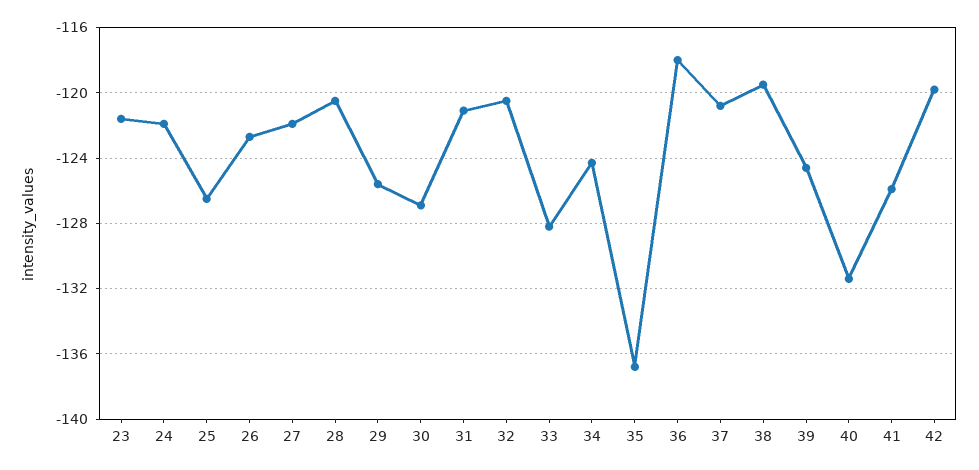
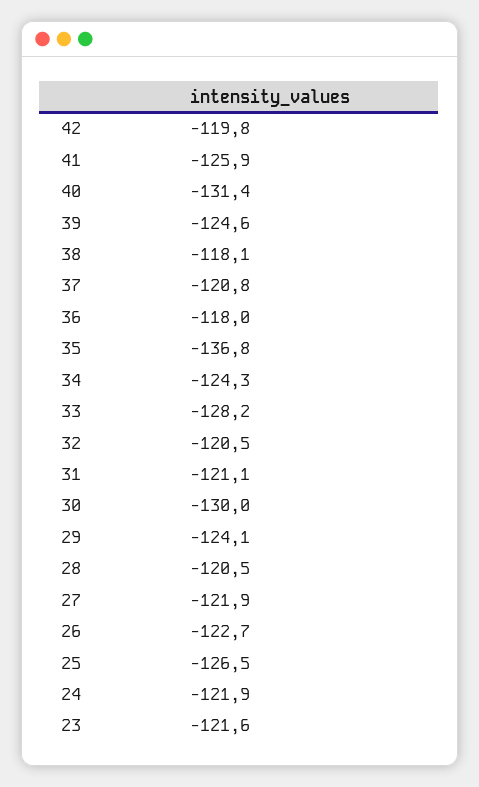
29: -125.5 -> -124.1
30: -127 -> -130
38: -119.5 -> -118.1

